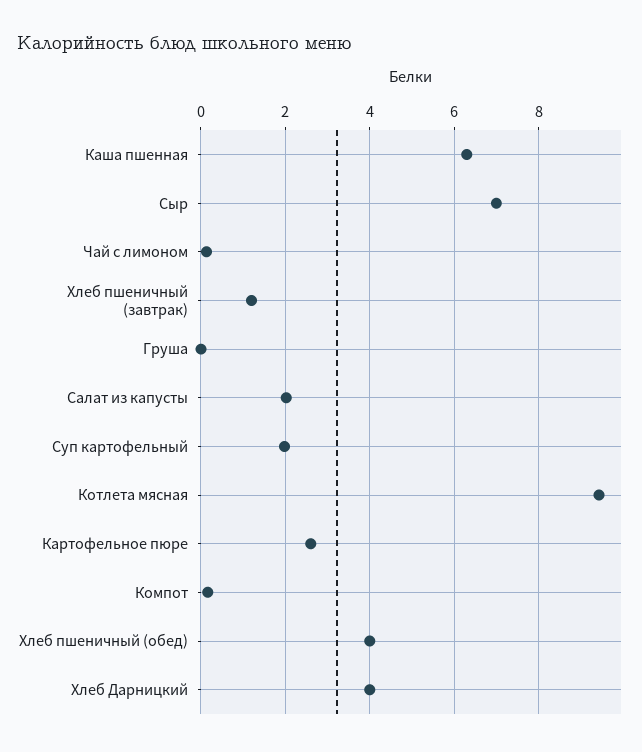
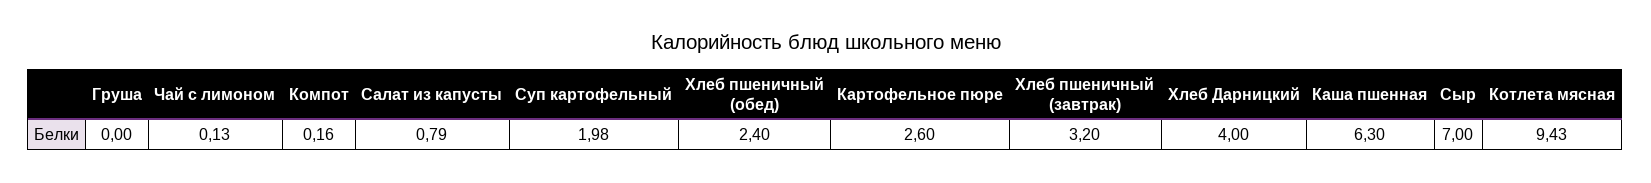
Хлеб пшеничный (завтрак): 1.2 -> 3.2
Салат из капусты: 2 -> 0.79
Хлеб пшеничный (обед): 4 -> 2.4

